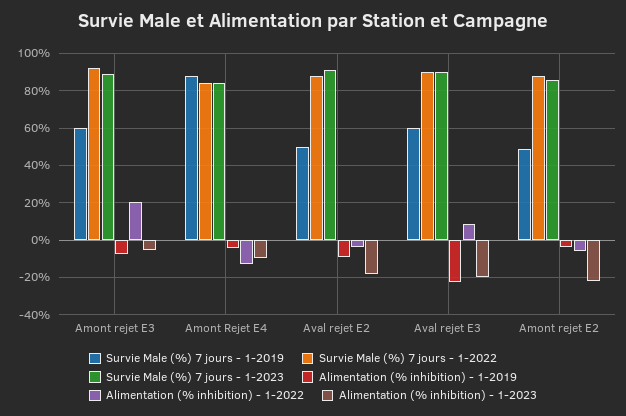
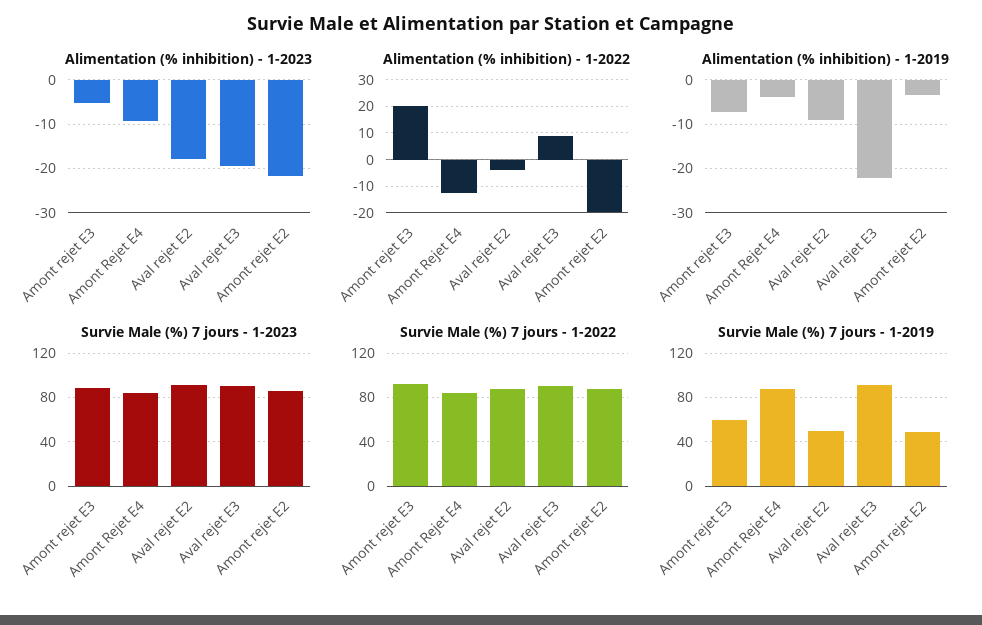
Survie Male (%) 7 jours - 1-2019, Aval rejet E3: 60 -> 90
Alimentation (% inhibition) - 1-2022, Amont rejet E2: -5 -> -20

